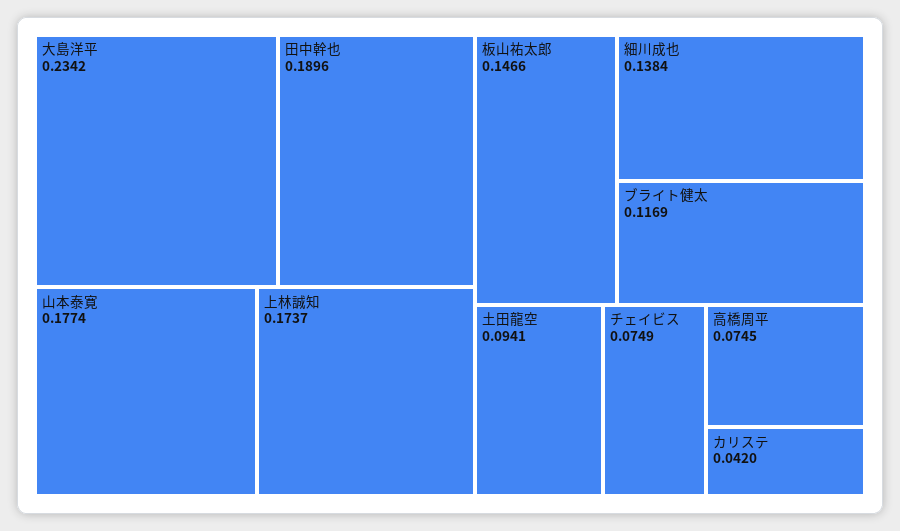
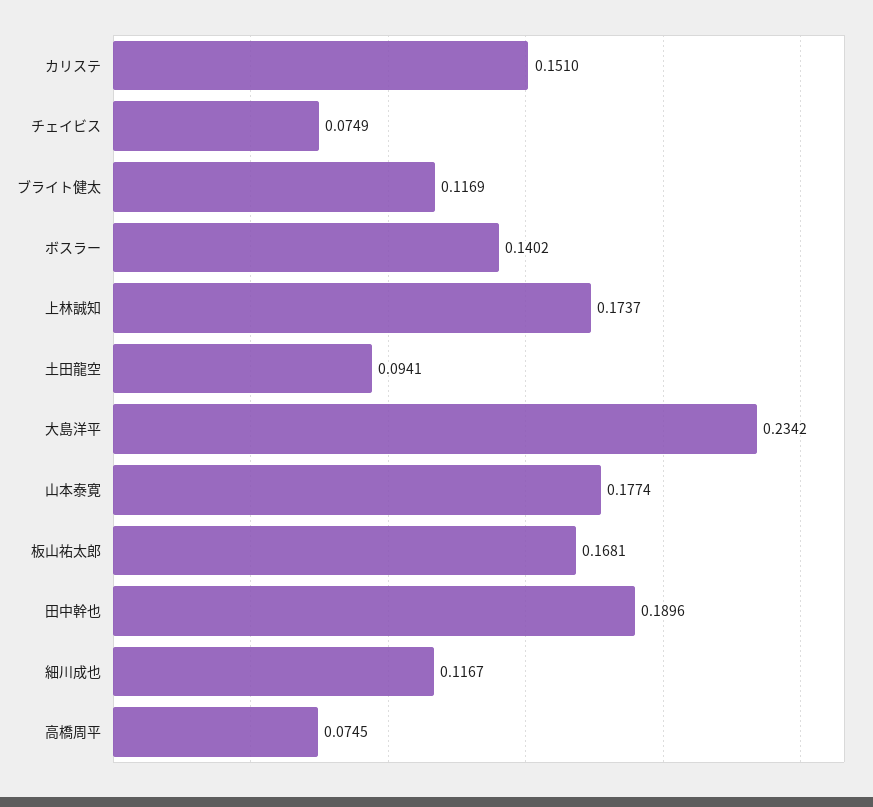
板山祐太郎: 0.1466 -> 0.1681
細川成也: 0.1384 -> 0.1167
カリステ: 0.042 -> 0.151
ボスラー: none -> 0.1402

